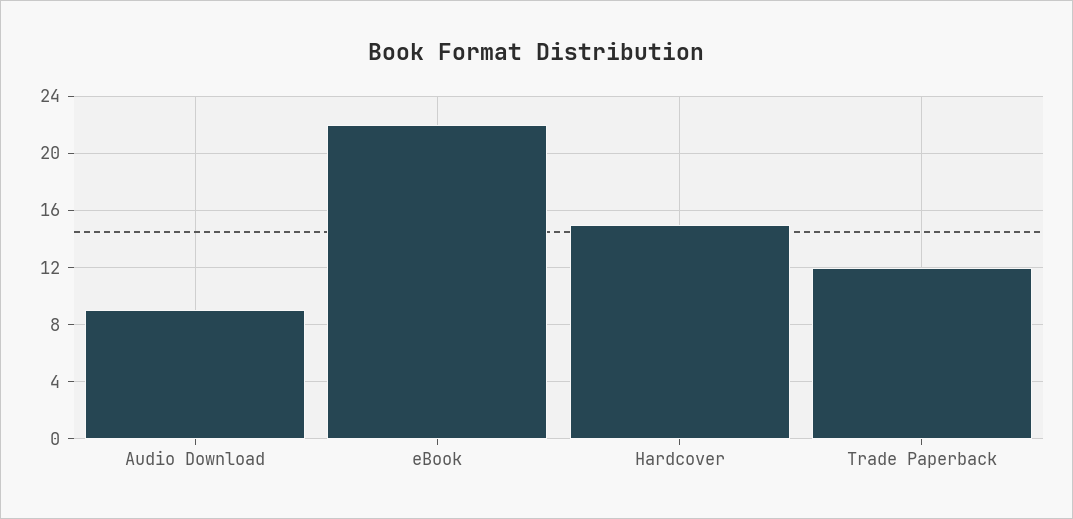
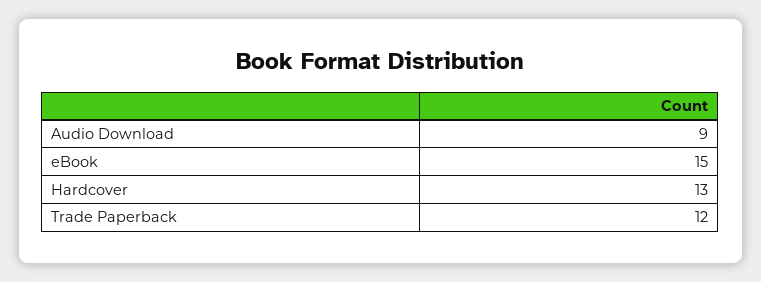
eBook: 22 -> 15
Hardcover: 15 -> 13

